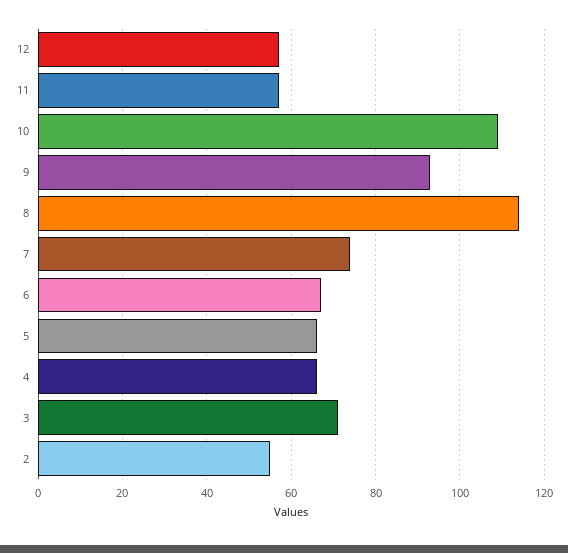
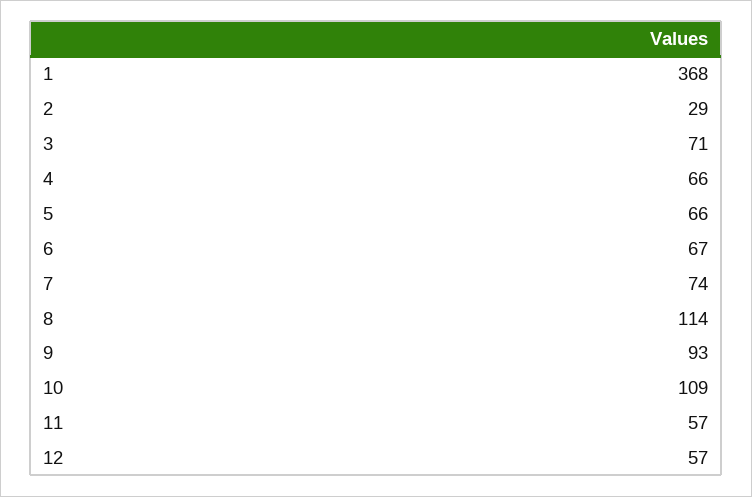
2: 55 -> 29
1: none -> 368

